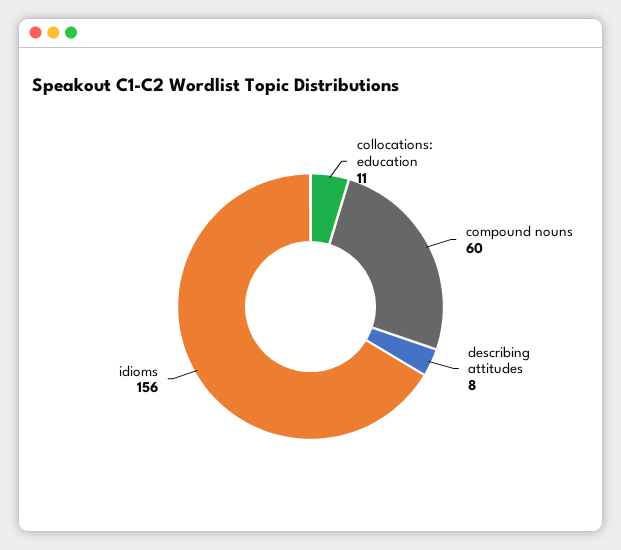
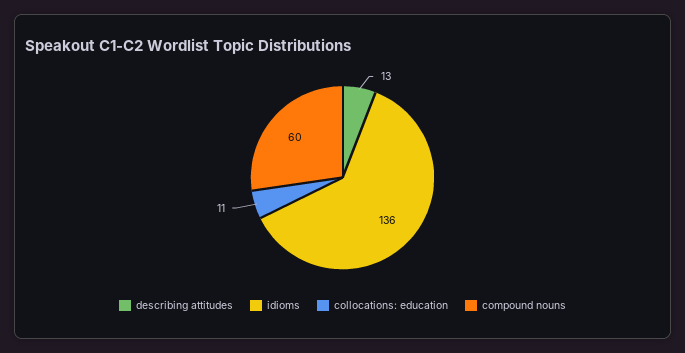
describing attitudes: 8 -> 13
idioms: 156 -> 136

